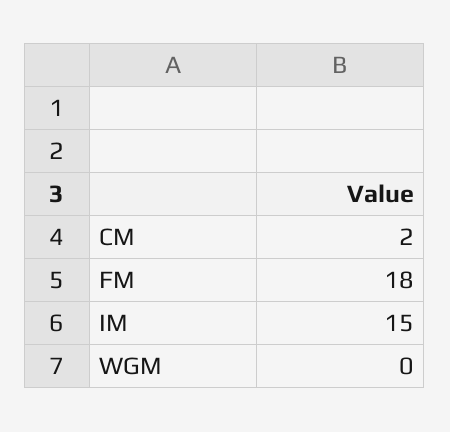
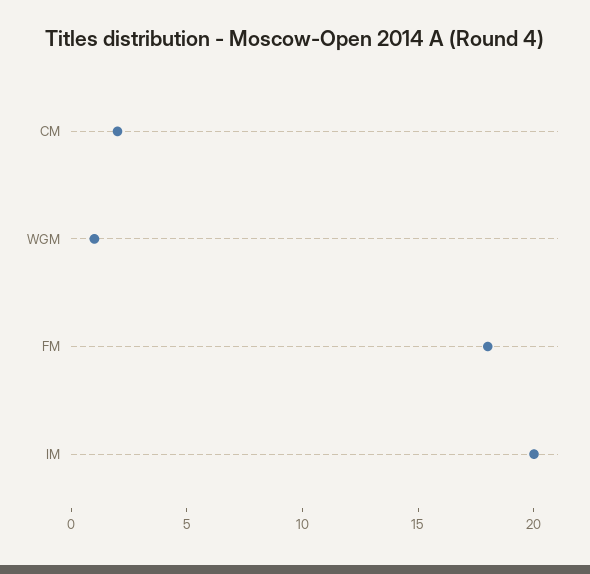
IM: 15 -> 20
WGM: 0 -> 1

